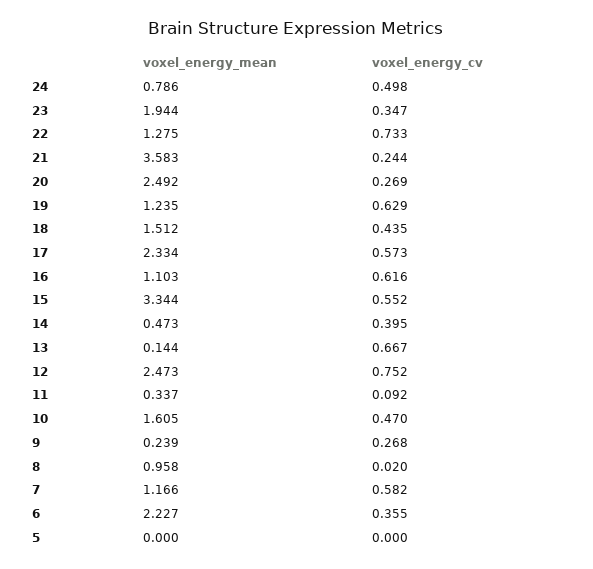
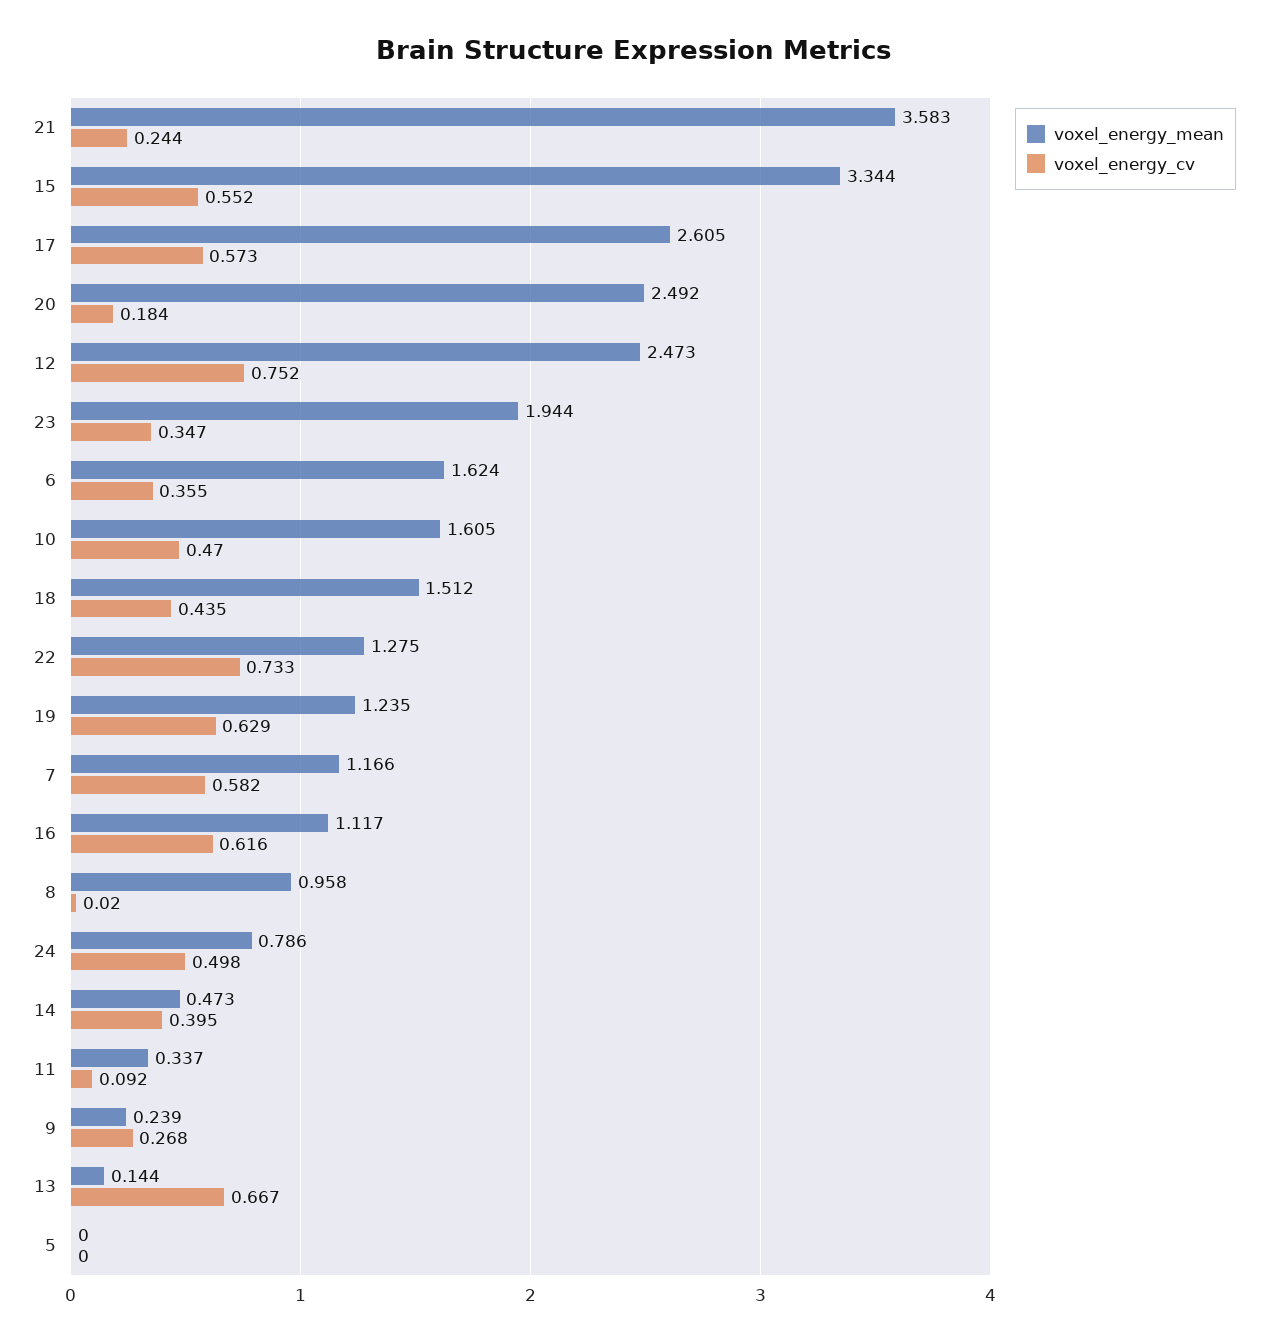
voxel_energy_cv, 20: 0.269 -> 0.184
voxel_energy_mean, 17: 2.334 -> 2.605
voxel_energy_mean, 16: 1.103 -> 1.117
voxel_energy_mean, 6: 2.227 -> 1.624

